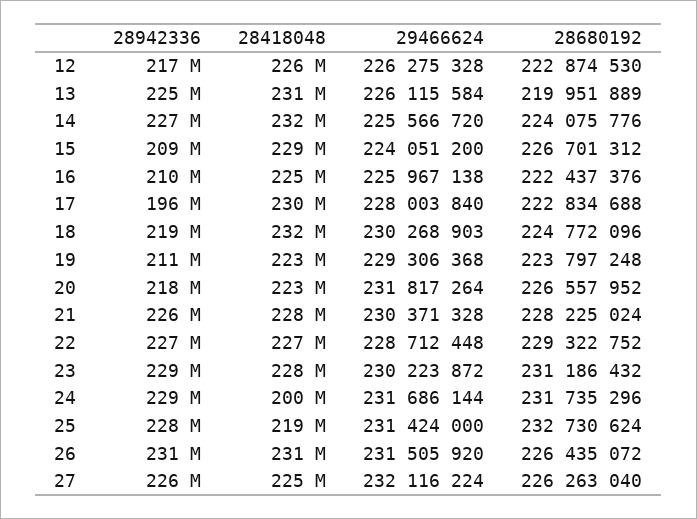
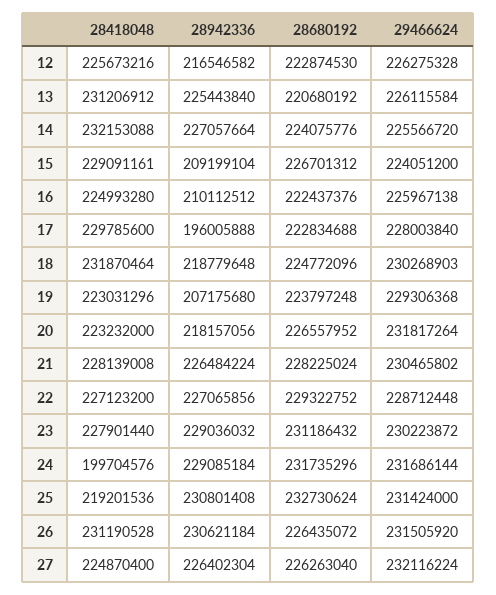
28680192, 13: 219951889 -> 220680192
28942336, 19: 211000000 -> 207175680
29466624, 21: 230371328 -> 230465802
28942336, 25: 228000000 -> 230801408

